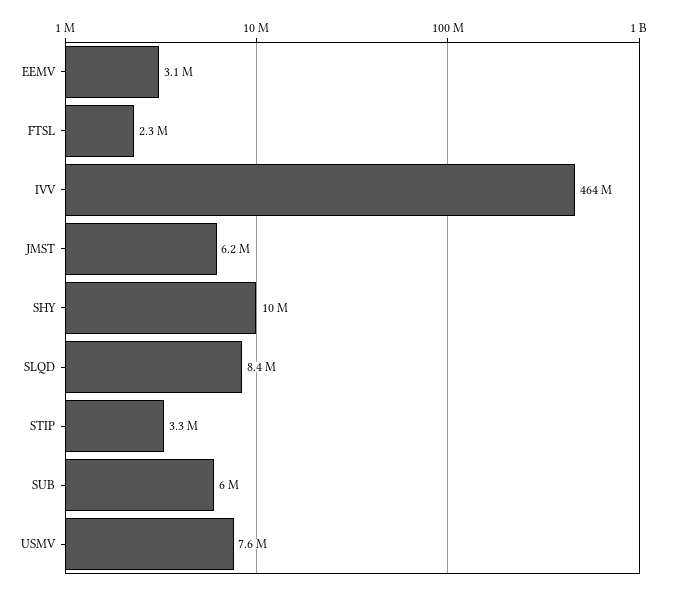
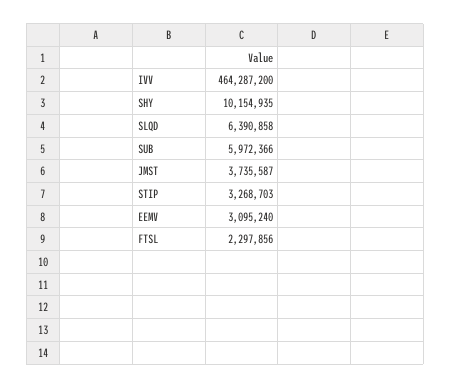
JMST: 6200000 -> 3735587
SLQD: 8400000 -> 6390858
USMV: 7600000 -> none

